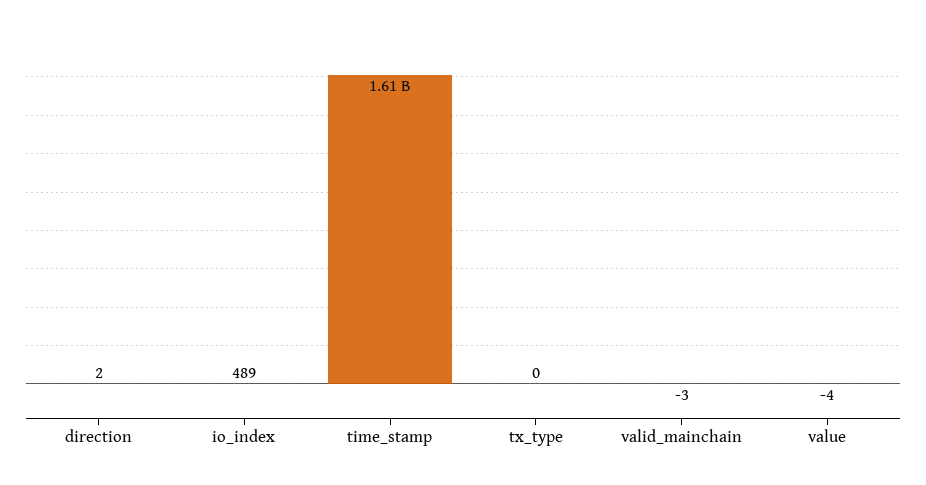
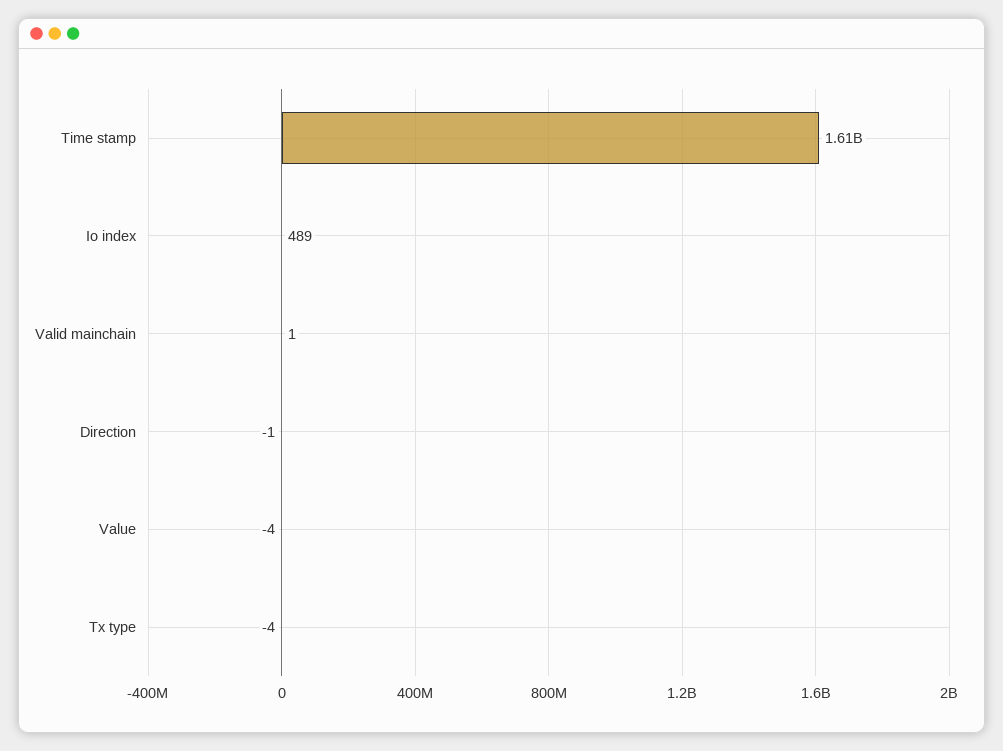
direction: 2 -> -1
tx_type: 0 -> -4
valid_mainchain: -3 -> 1

